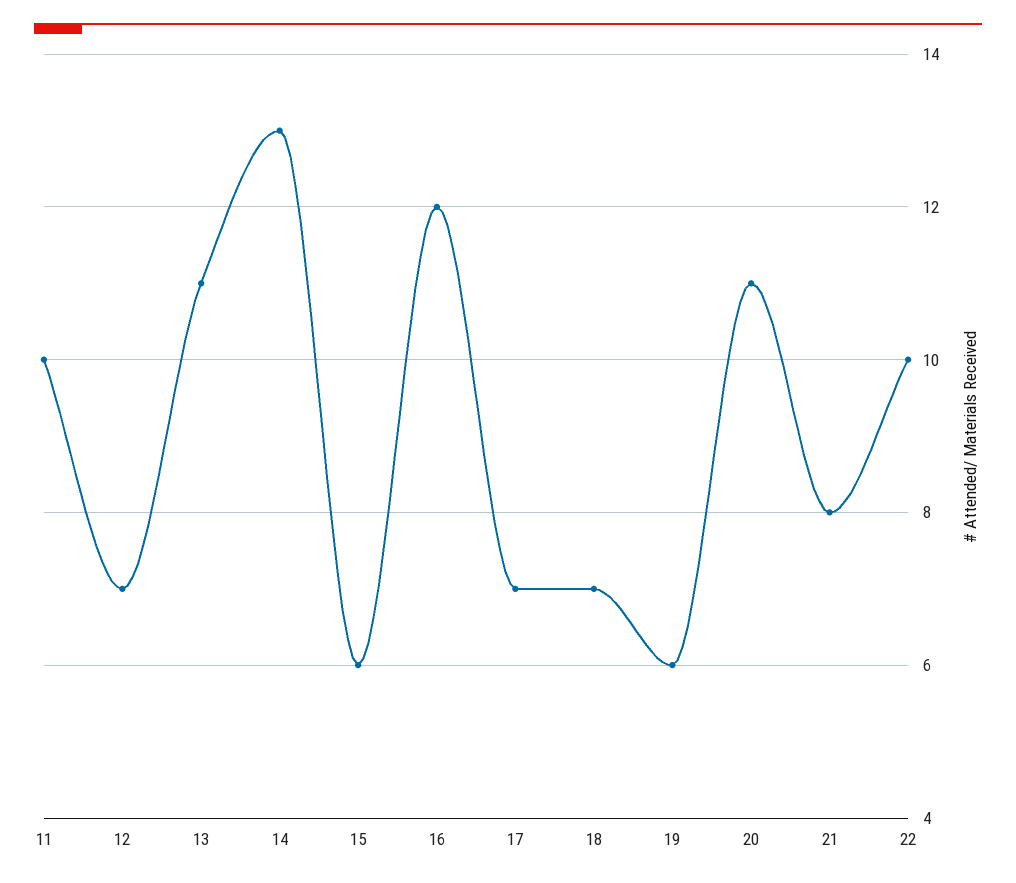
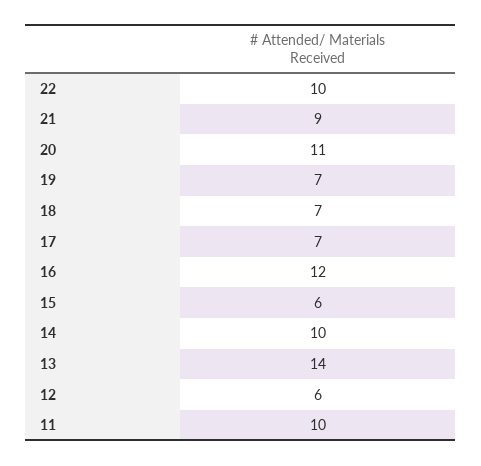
12: 7 -> 6
13: 11 -> 14
14: 13 -> 10
19: 6 -> 7
21: 8 -> 9

